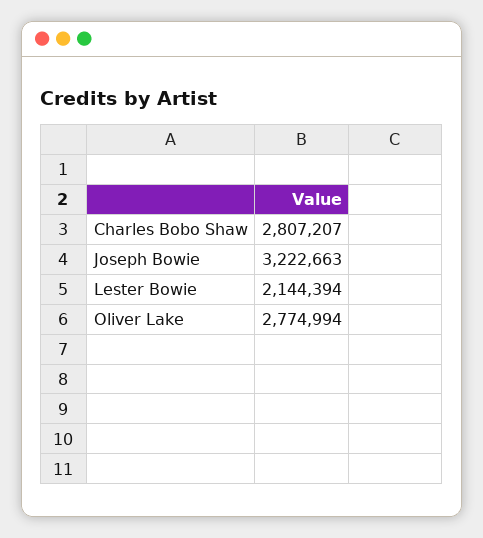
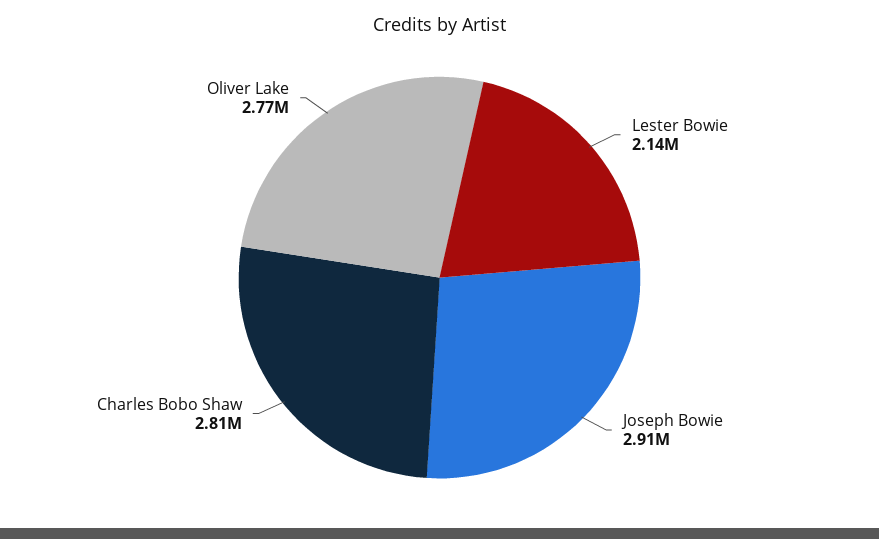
Joseph Bowie: 3222663 -> 2910000

